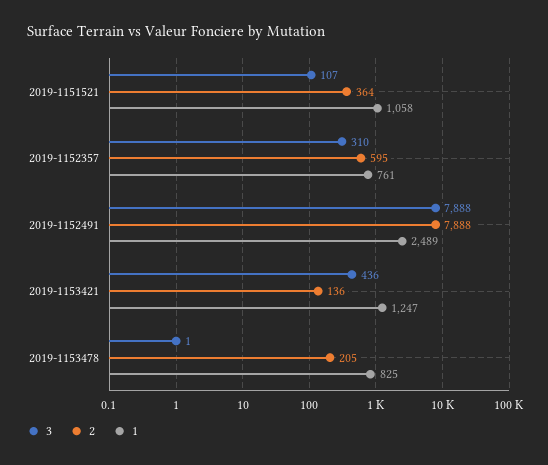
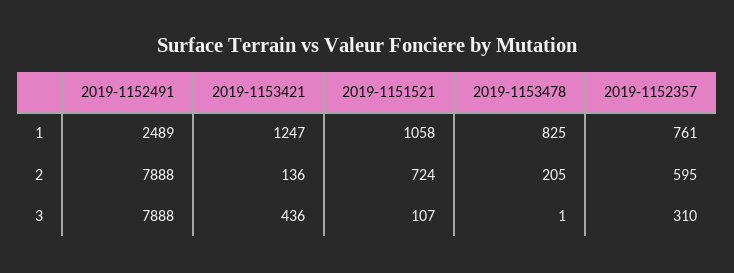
2, 2019-1151521: 364 -> 724

